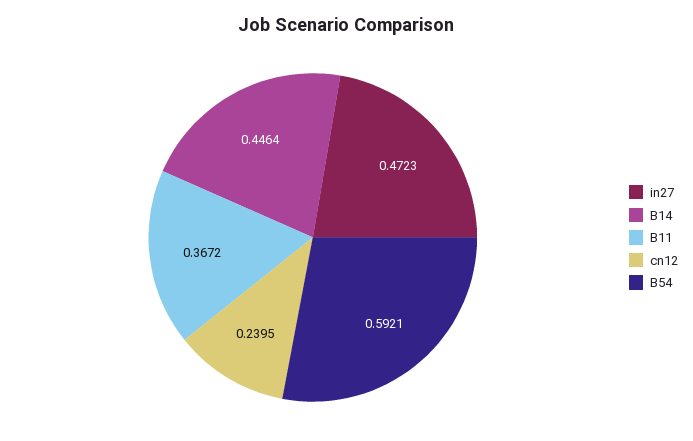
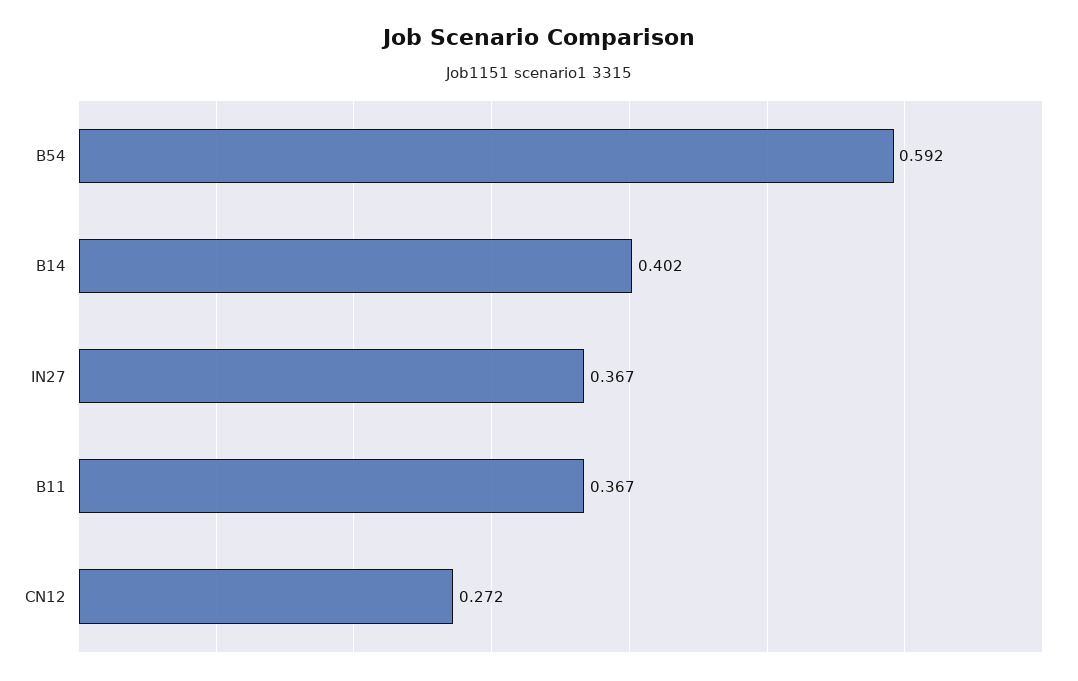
in27: 0.4723 -> 0.367
B14: 0.4464 -> 0.402
cn12: 0.2395 -> 0.272

